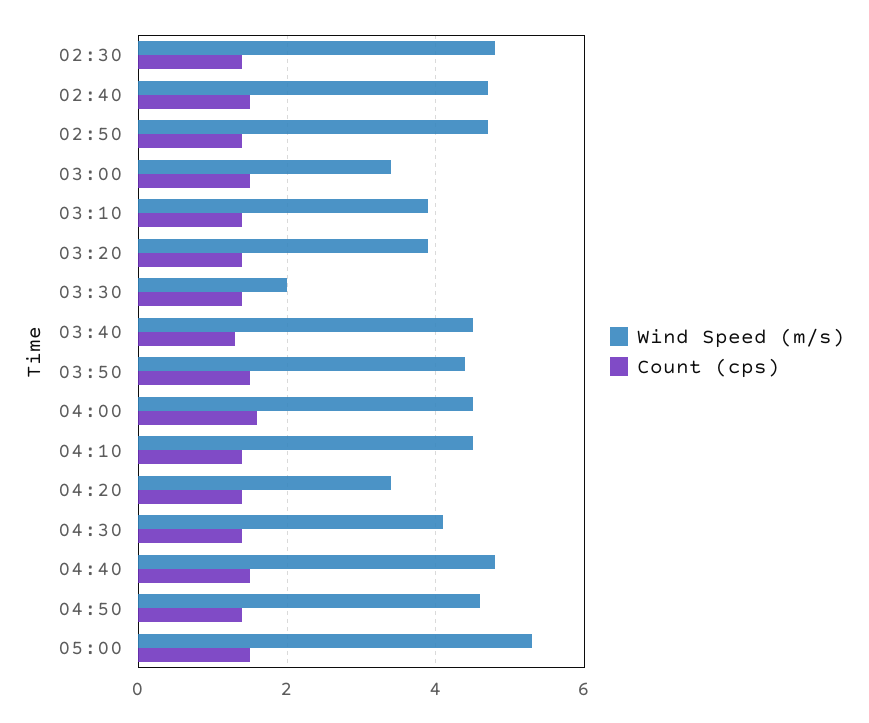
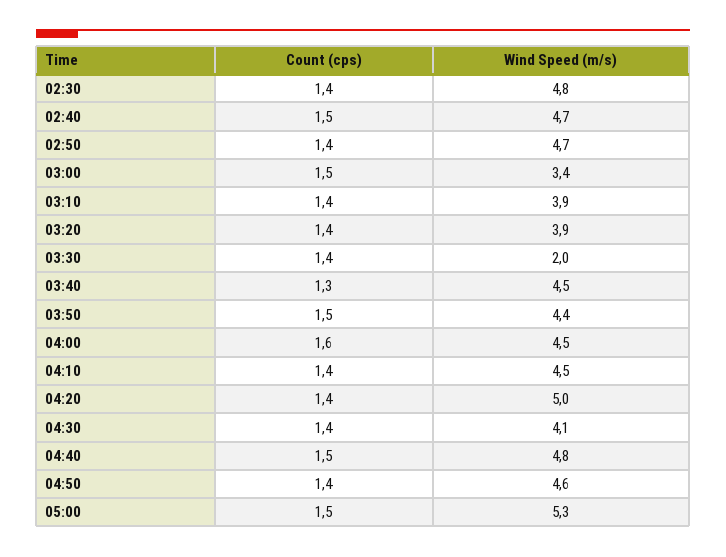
Wind Speed (m/s), 04:20: 3.5 -> 5

